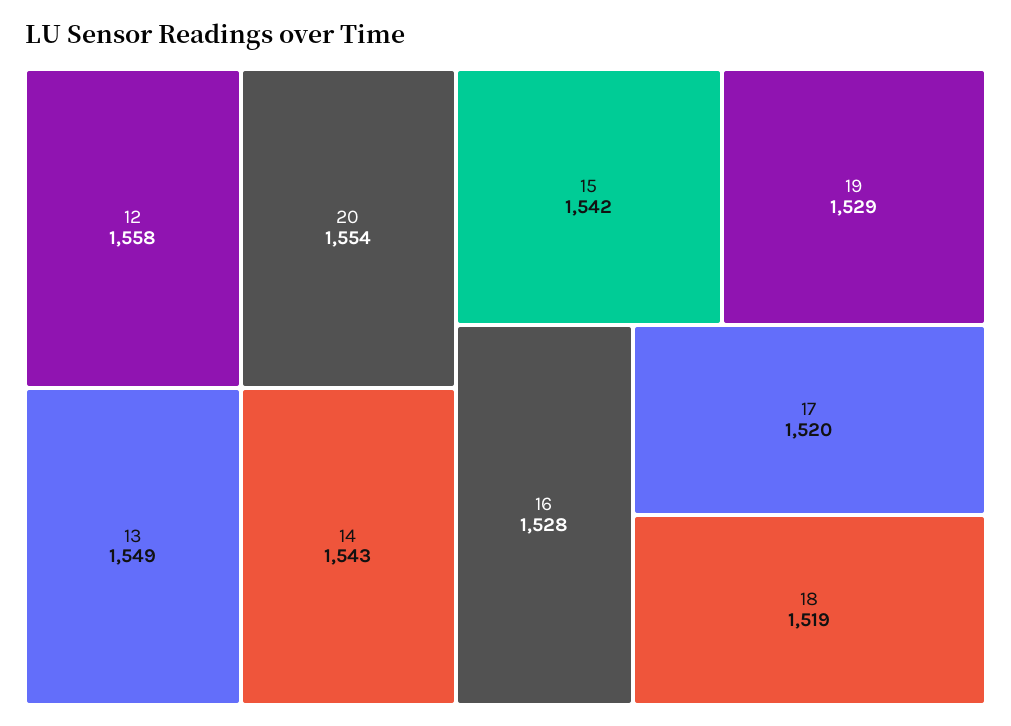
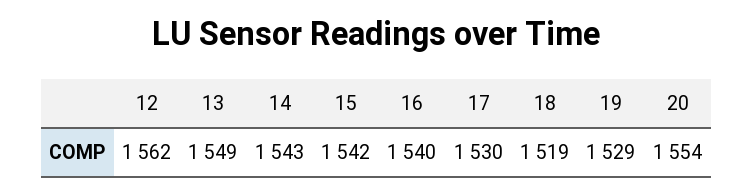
12: 1558 -> 1562
16: 1528 -> 1540
17: 1520 -> 1530

